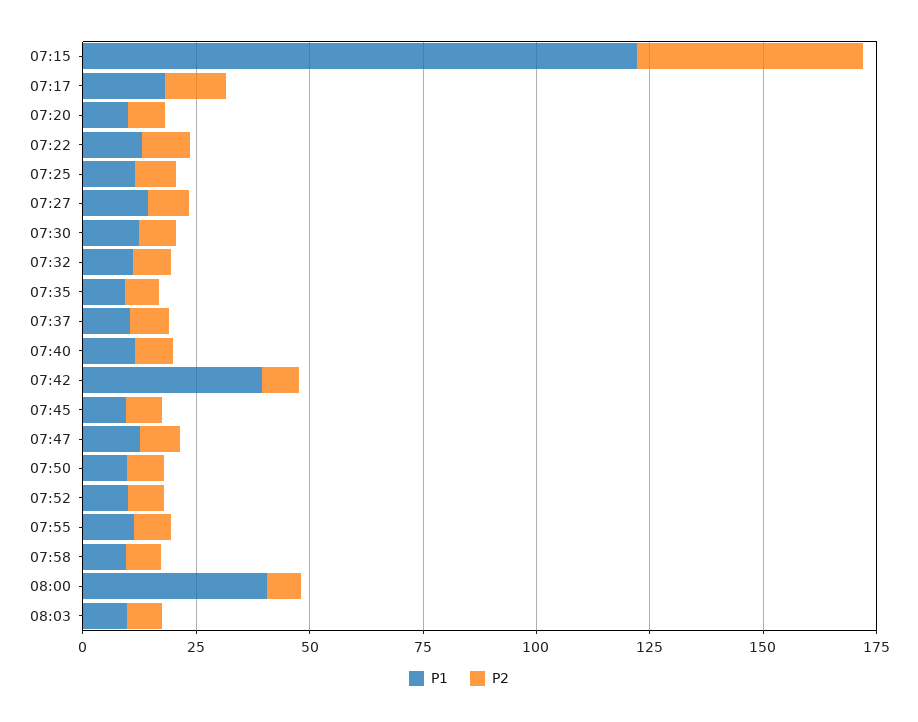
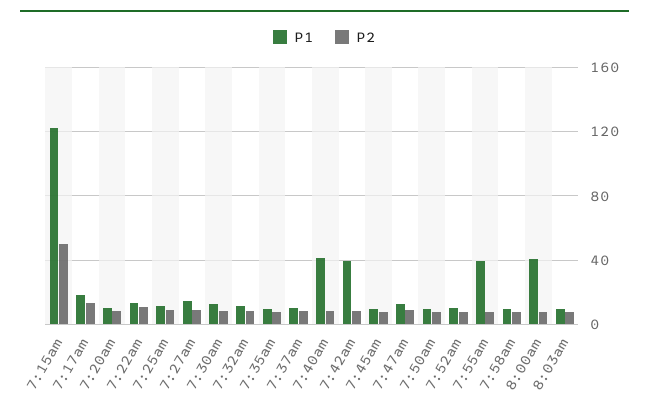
P1, 07:40: 10 -> 40
P1, 07:55: 10 -> 40

